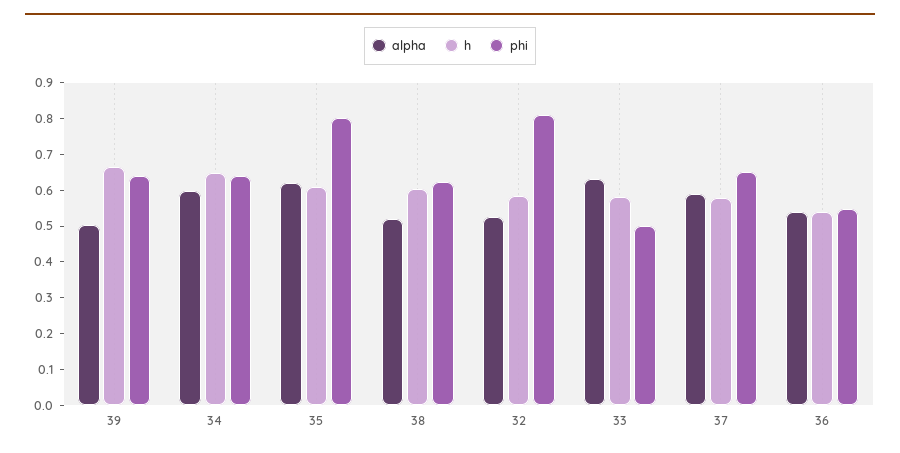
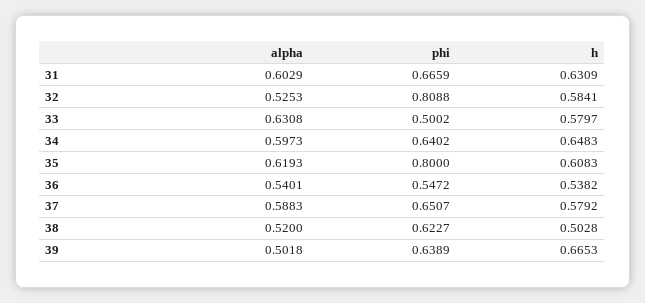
h, 38: 0.6 -> 0.5028
alpha, 31: none -> 0.6029
phi, 31: none -> 0.6659
h, 31: none -> 0.6309

